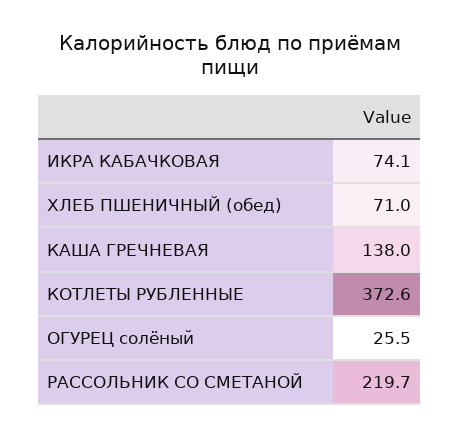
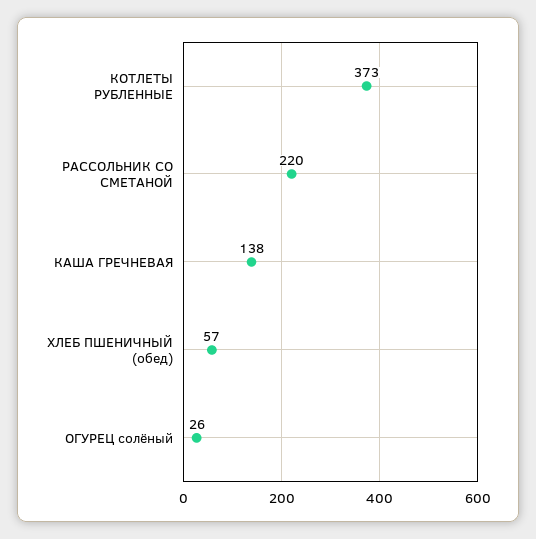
ИКРА КАБАЧКОВАЯ: 74.1 -> none
ХЛЕБ ПШЕНИЧНЫЙ (обед): 71 -> 57

